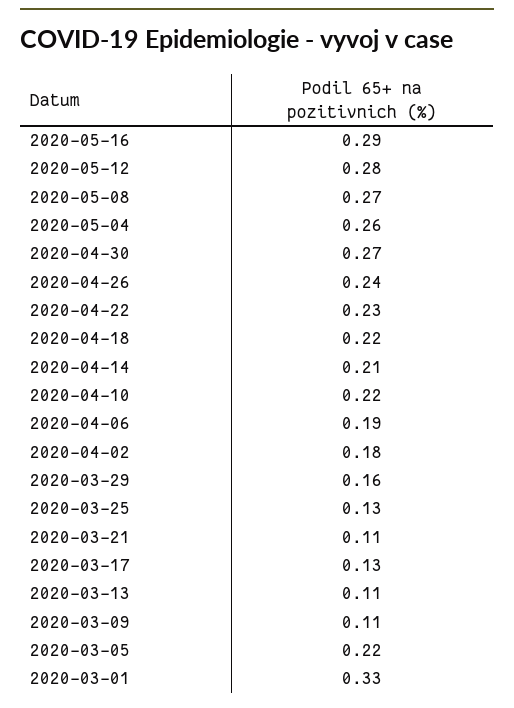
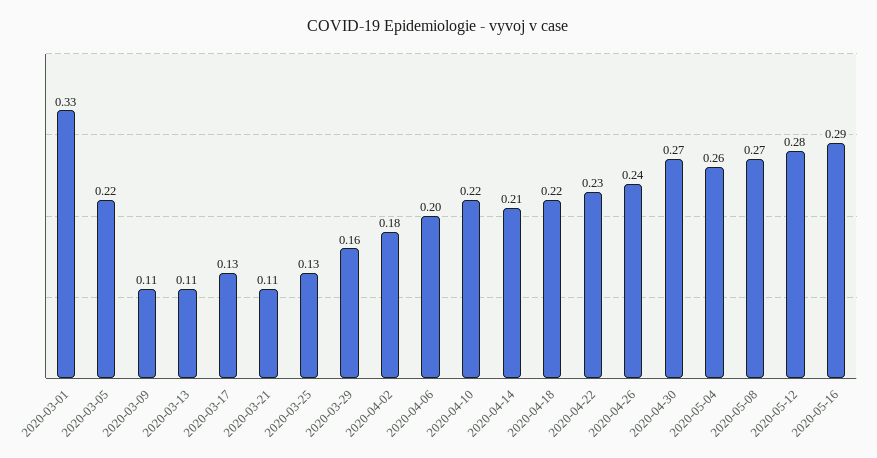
2020-04-06: 0.19 -> 0.2

